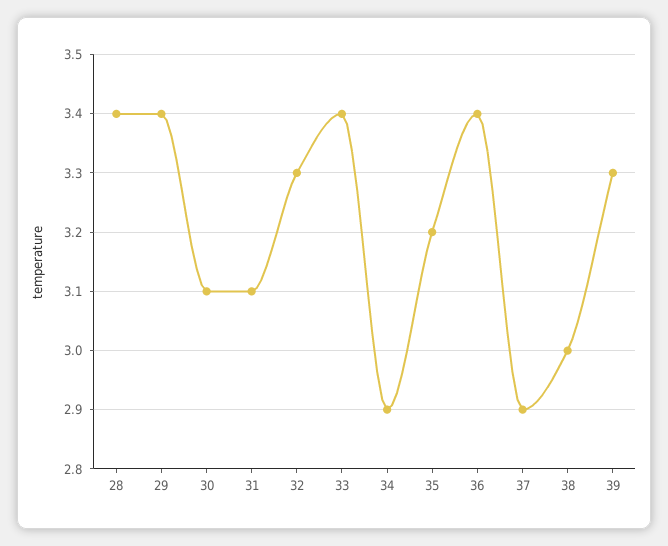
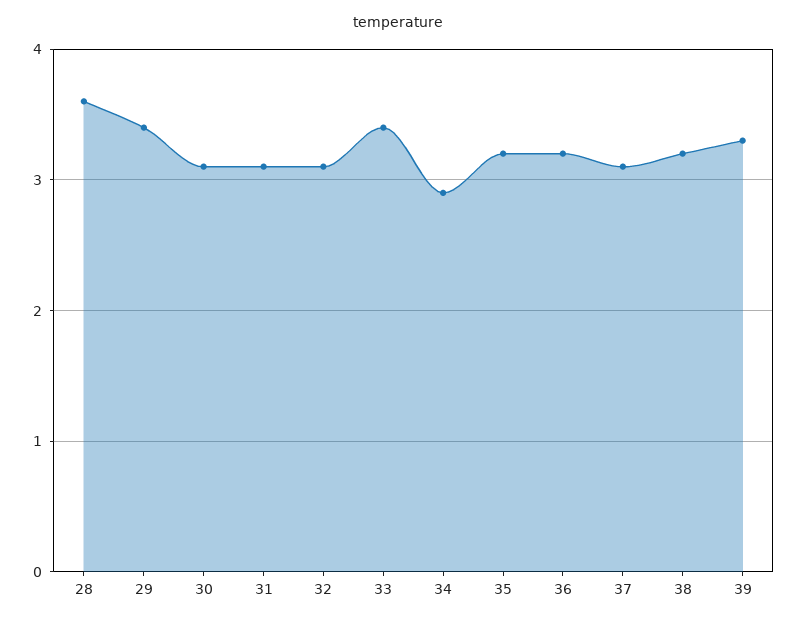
28: 3.4 -> 3.6
32: 3.3 -> 3.1
36: 3.4 -> 3.2
37: 2.9 -> 3.1
38: 3 -> 3.2

